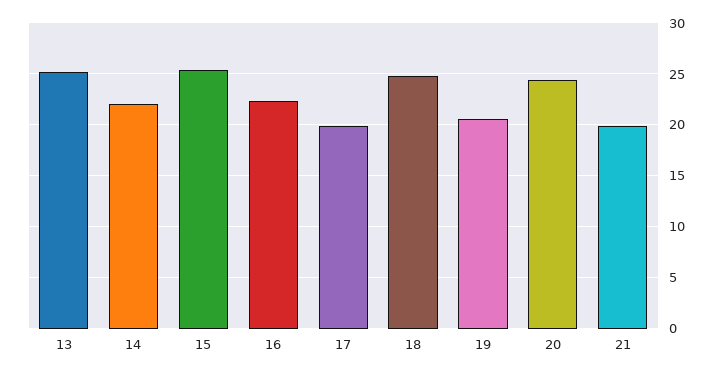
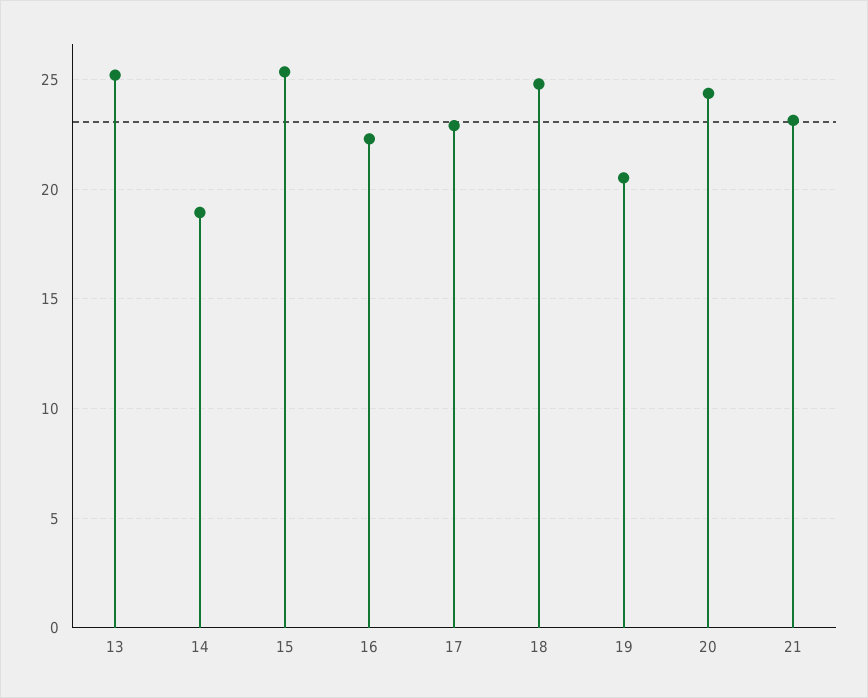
14: 22 -> 19
17: 20 -> 23
21: 20 -> 23

